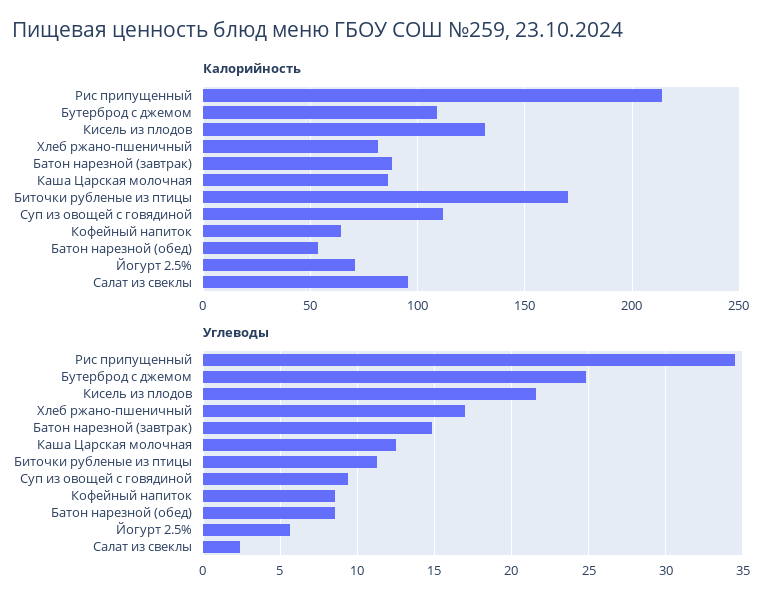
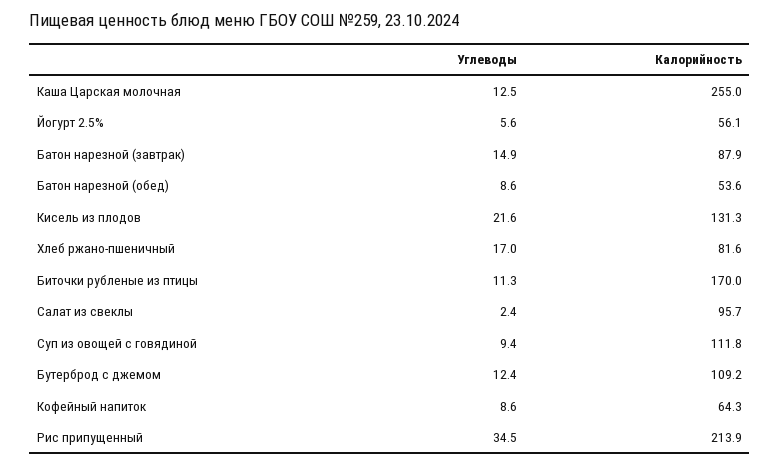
Калорийность, Каша Царская молочная: 85 -> 255
Калорийность, Йогурт 2.5%: 70 -> 56.1
Углеводы, Бутерброд с джемом: 25 -> 12.4

